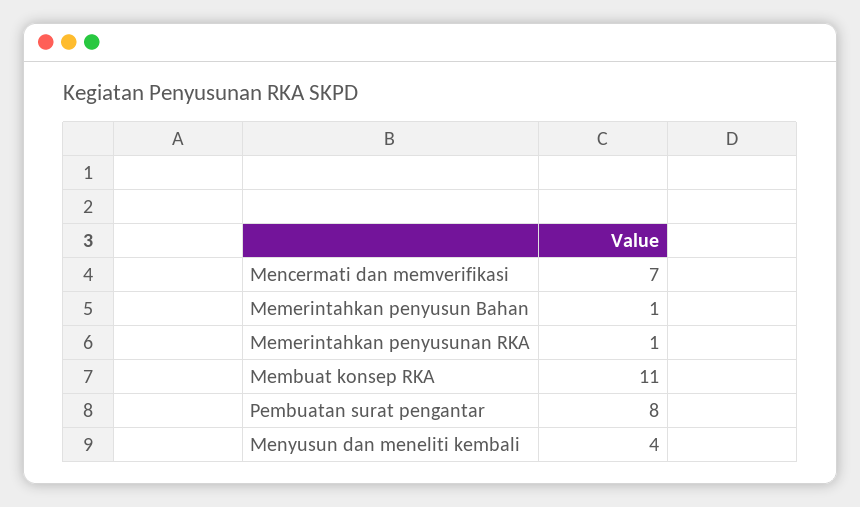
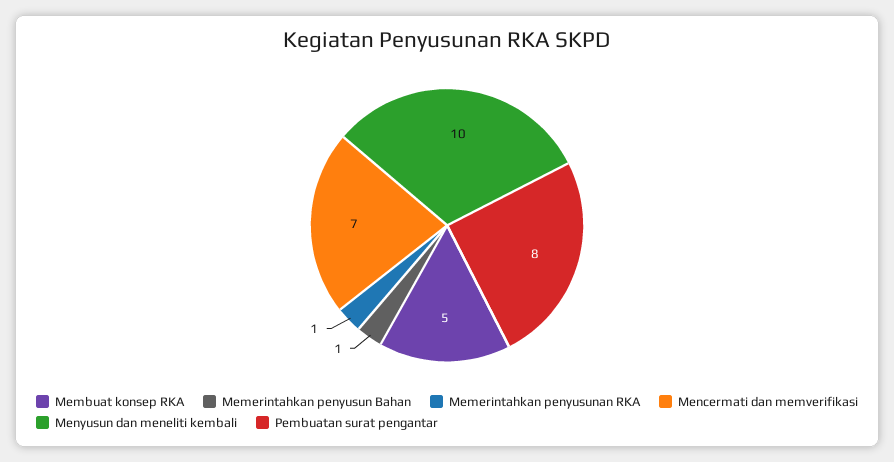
Membuat konsep RKA: 11 -> 5
Menyusun dan meneliti kembali: 4 -> 10

